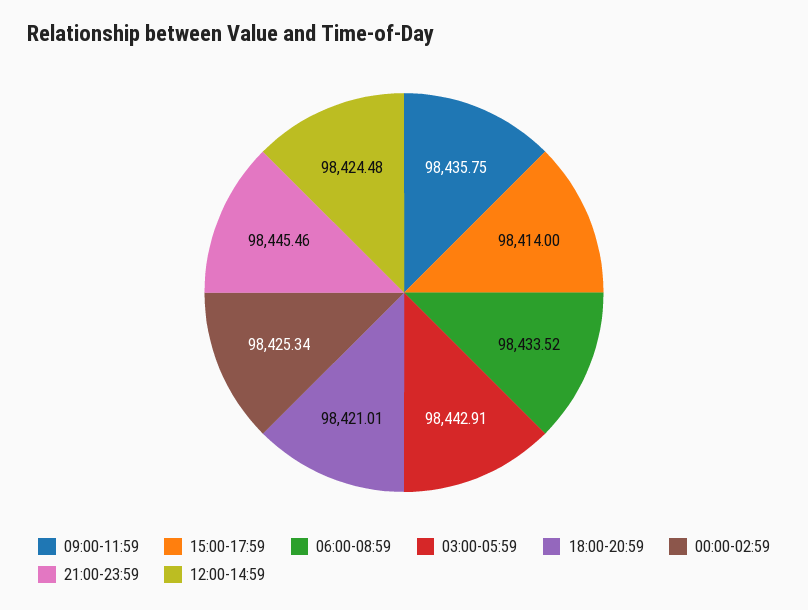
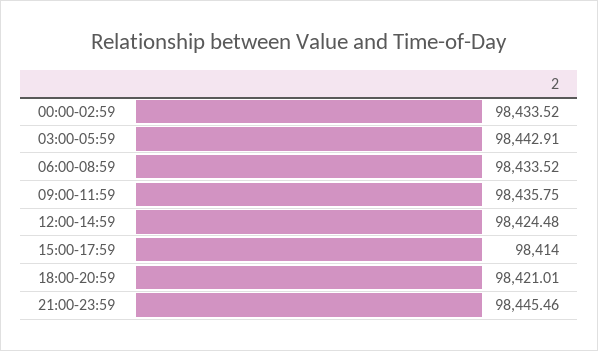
00:00-02:59: 98425.34 -> 98433.52

